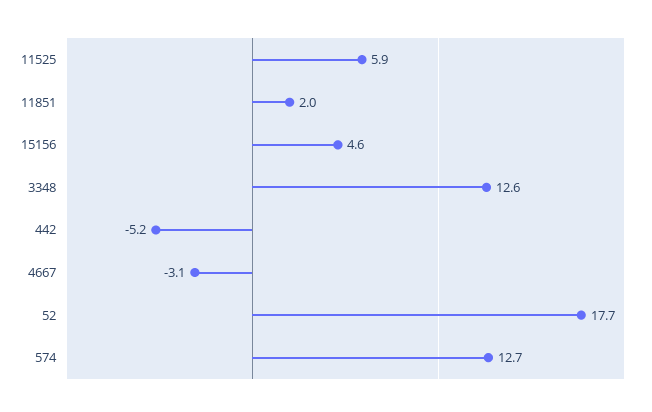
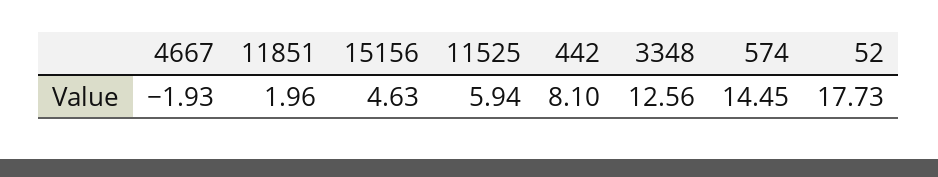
442: -5.2 -> 8.1
4667: -3.1 -> -1.93
574: 12.7 -> 14.45

